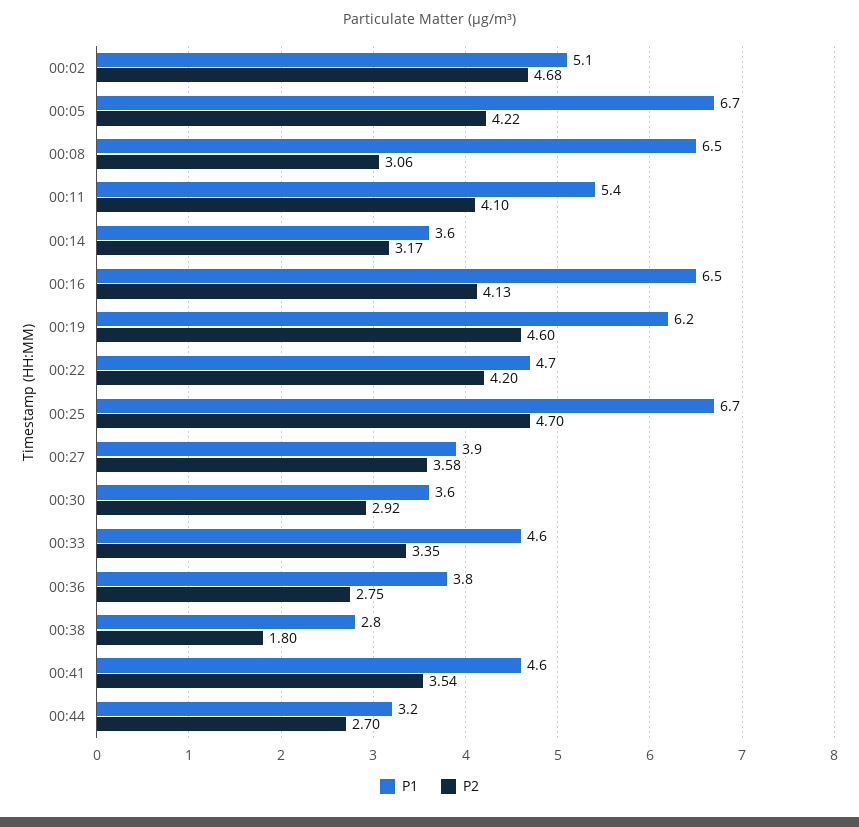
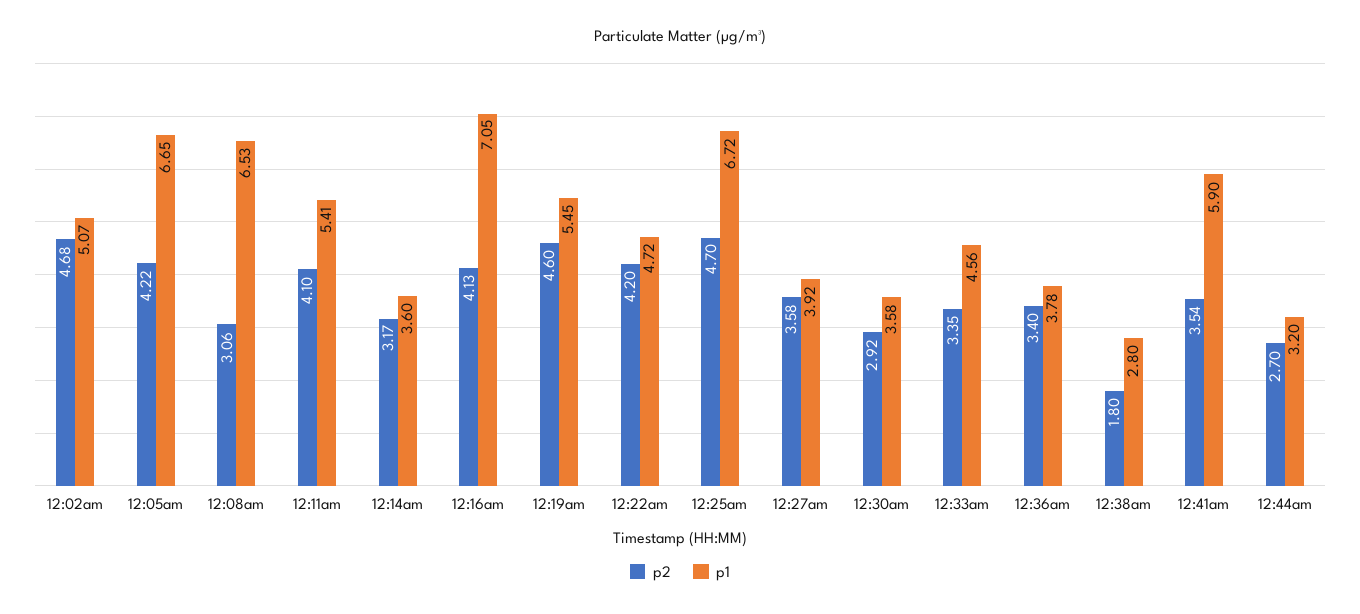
P1, 00:16: 6.5 -> 7.05
P1, 00:19: 6.2 -> 5.45
P2, 00:36: 2.75 -> 3.4
P1, 00:41: 4.6 -> 5.9

